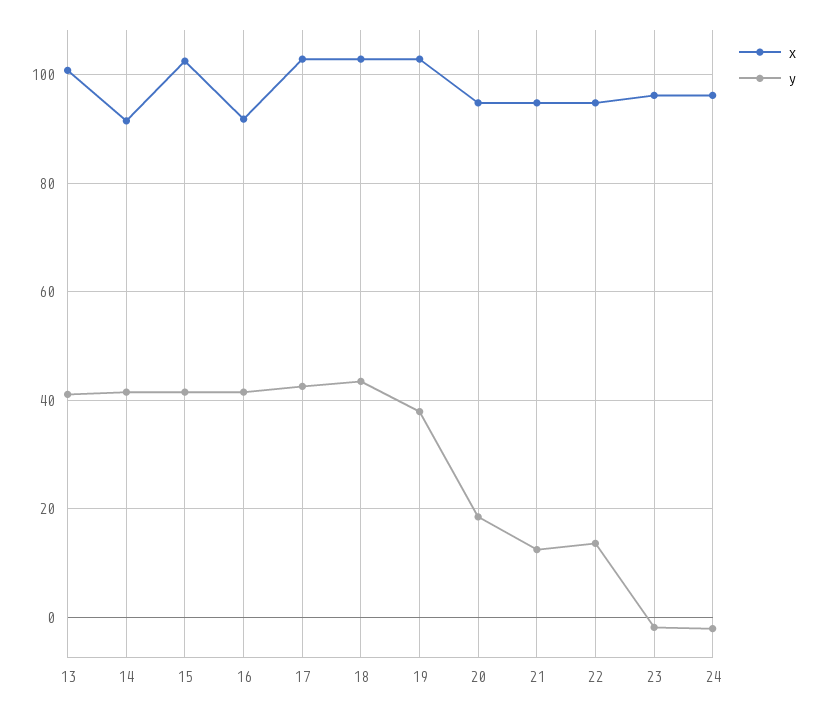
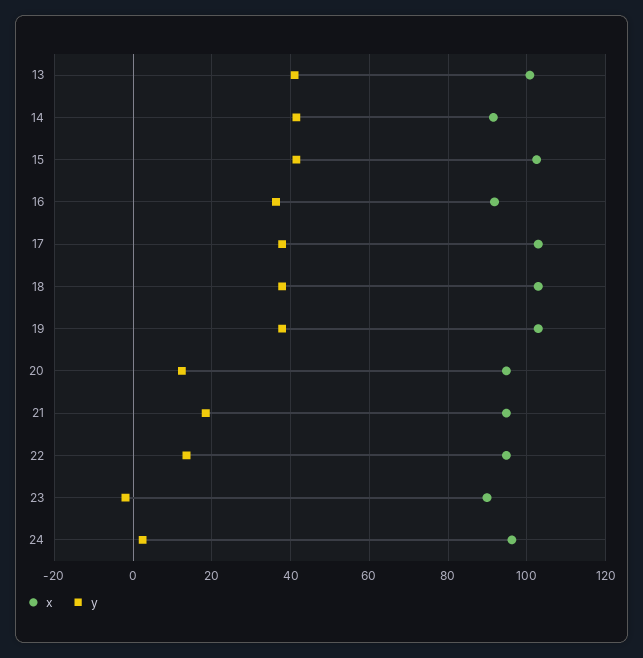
y, 16: 42 -> 36
y, 17: 42 -> 38
y, 18: 44 -> 38
y, 20: 18 -> 12
y, 21: 12 -> 18
x, 23: 96 -> 90
y, 24: -2 -> 2

